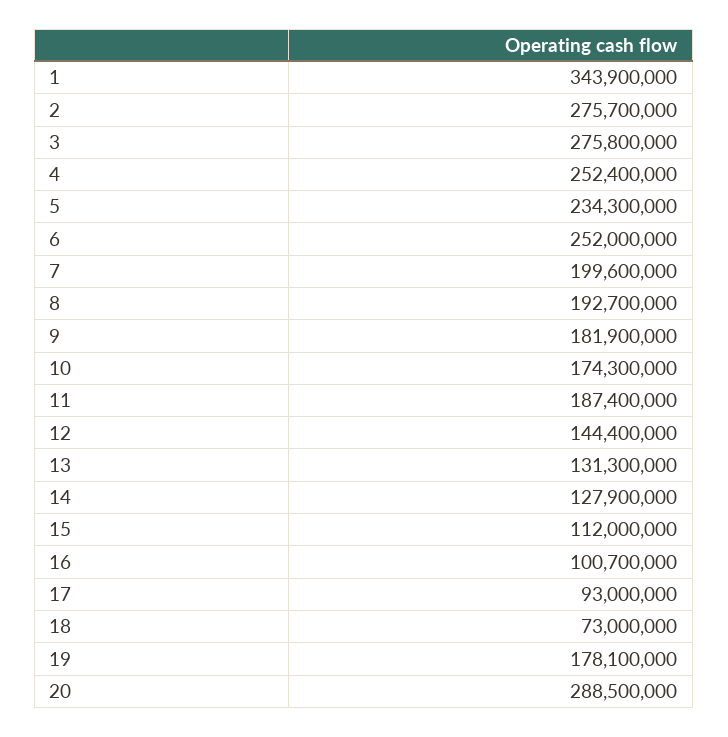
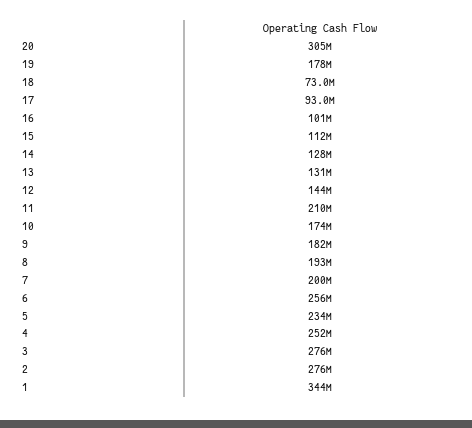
6: 252000000 -> 256000000
11: 187400000 -> 210000000
20: 288500000 -> 305000000

